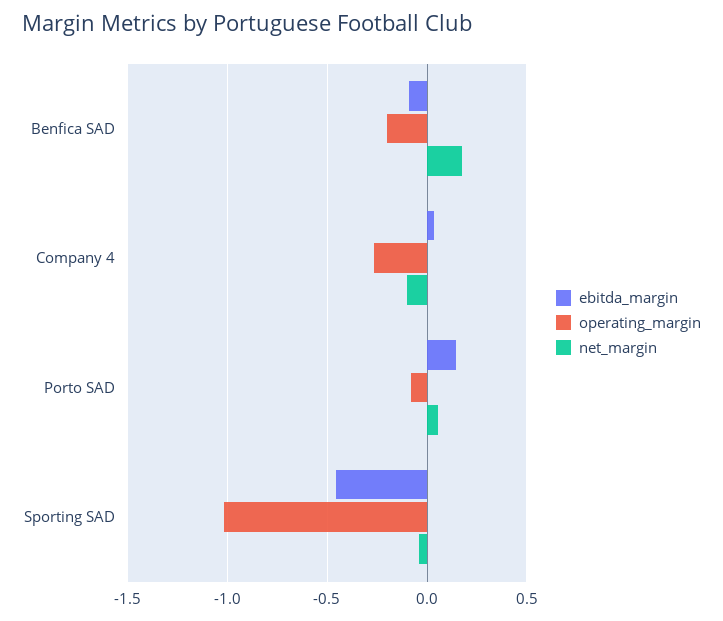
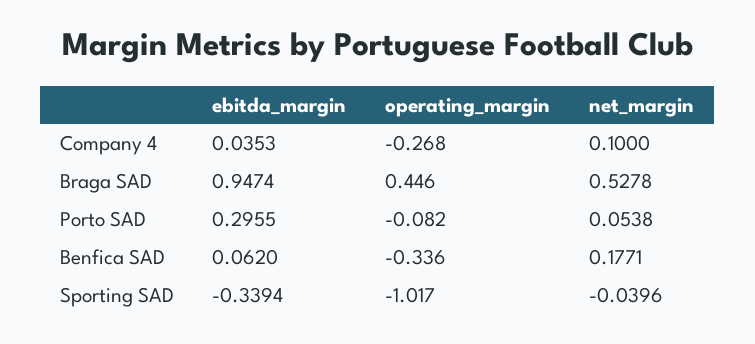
ebitda_margin, Benfica SAD: -0.1 -> 0.062
operating_margin, Benfica SAD: -0.2 -> -0.336
net_margin, Company 4: -0.1 -> 0.1
ebitda_margin, Porto SAD: 0.15 -> 0.2955
ebitda_margin, Sporting SAD: -0.45 -> -0.3394
ebitda_margin, Braga SAD: none -> 0.9474
operating_margin, Braga SAD: none -> 0.446
net_margin, Braga SAD: none -> 0.5278

